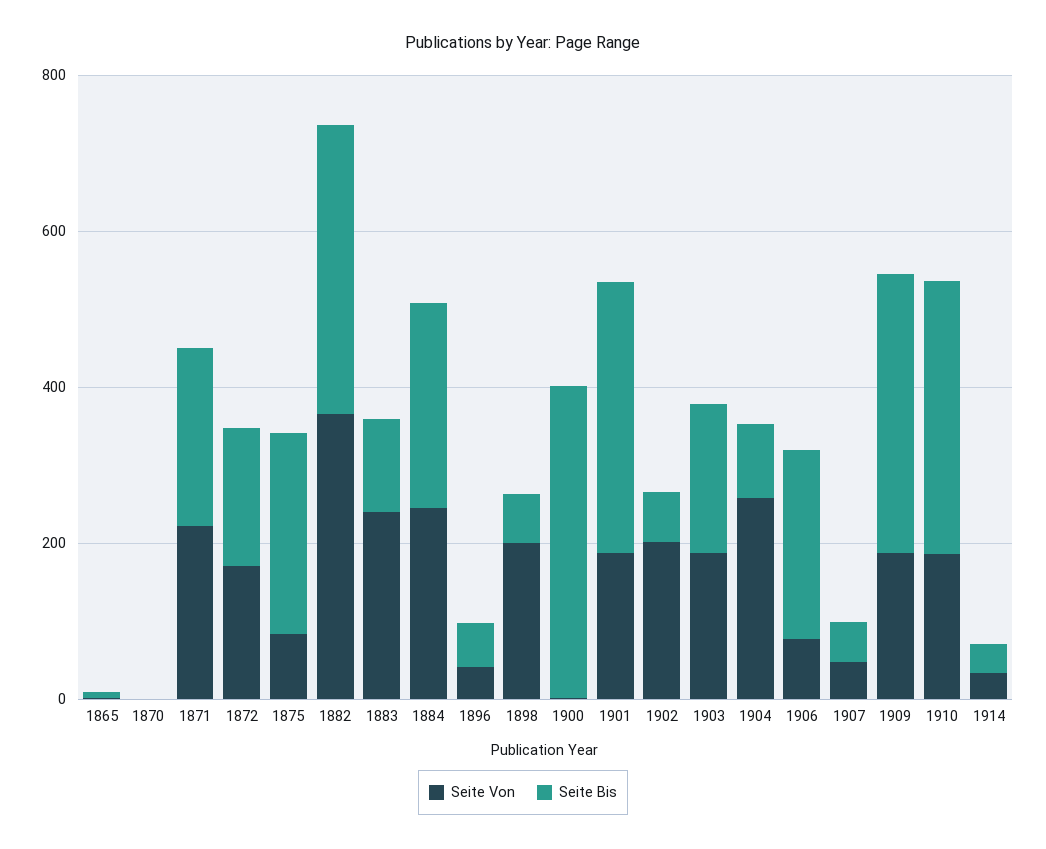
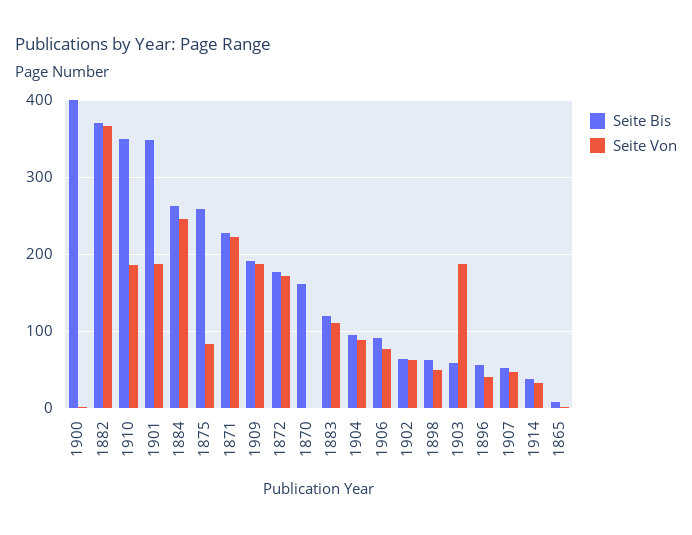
Seite Bis, 1870: 0 -> 160
Seite Von, 1883: 250 -> 110
Seite Von, 1898: 200 -> 50
Seite Von, 1902: 200 -> 60
Seite Bis, 1903: 200 -> 60
Seite Von, 1904: 250 -> 90
Seite Bis, 1906: 250 -> 90
Seite Bis, 1909: 350 -> 190

